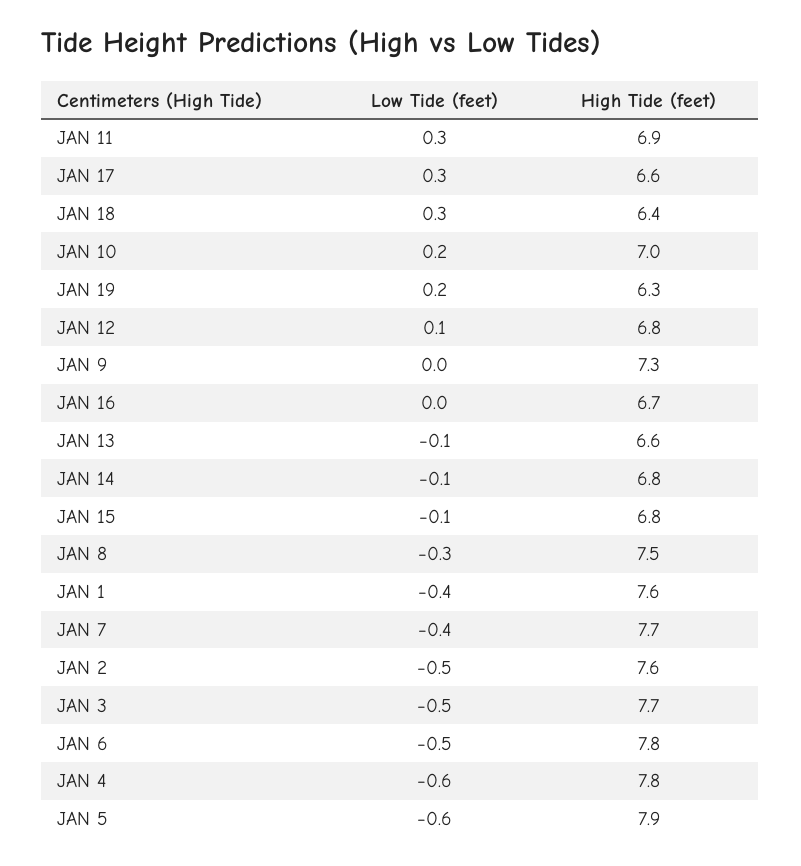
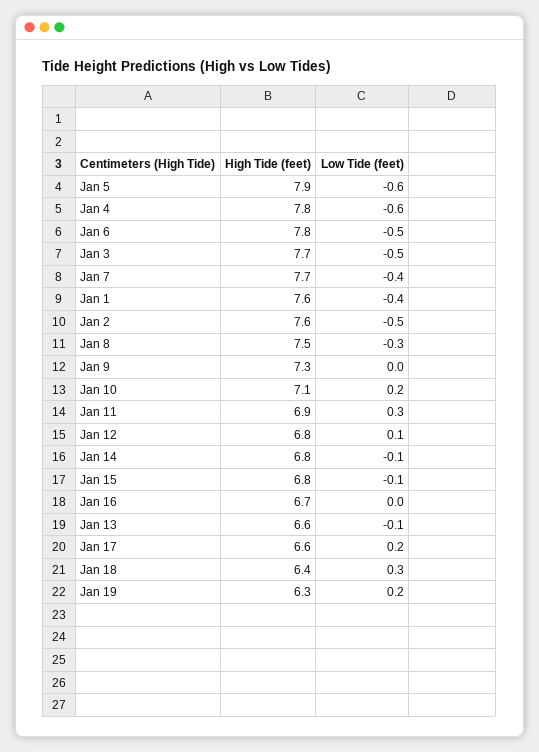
Low Tide (feet), JAN 17: 0.3 -> 0.2
High Tide (feet), JAN 10: 7 -> 7.1

